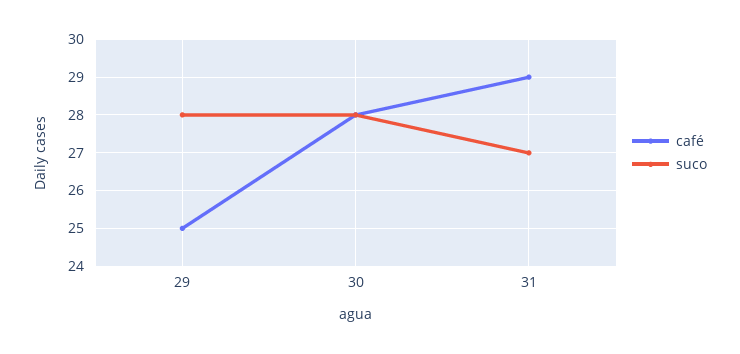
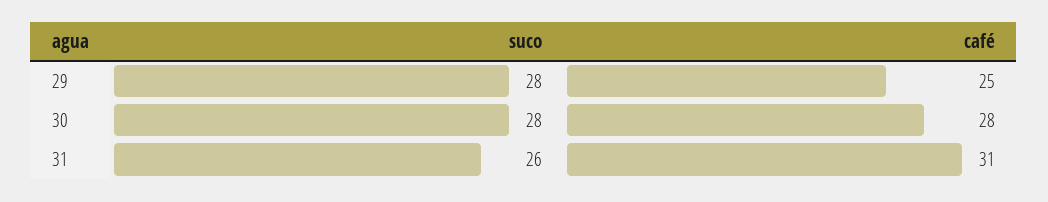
café, 31: 29 -> 31
suco, 31: 27 -> 26

